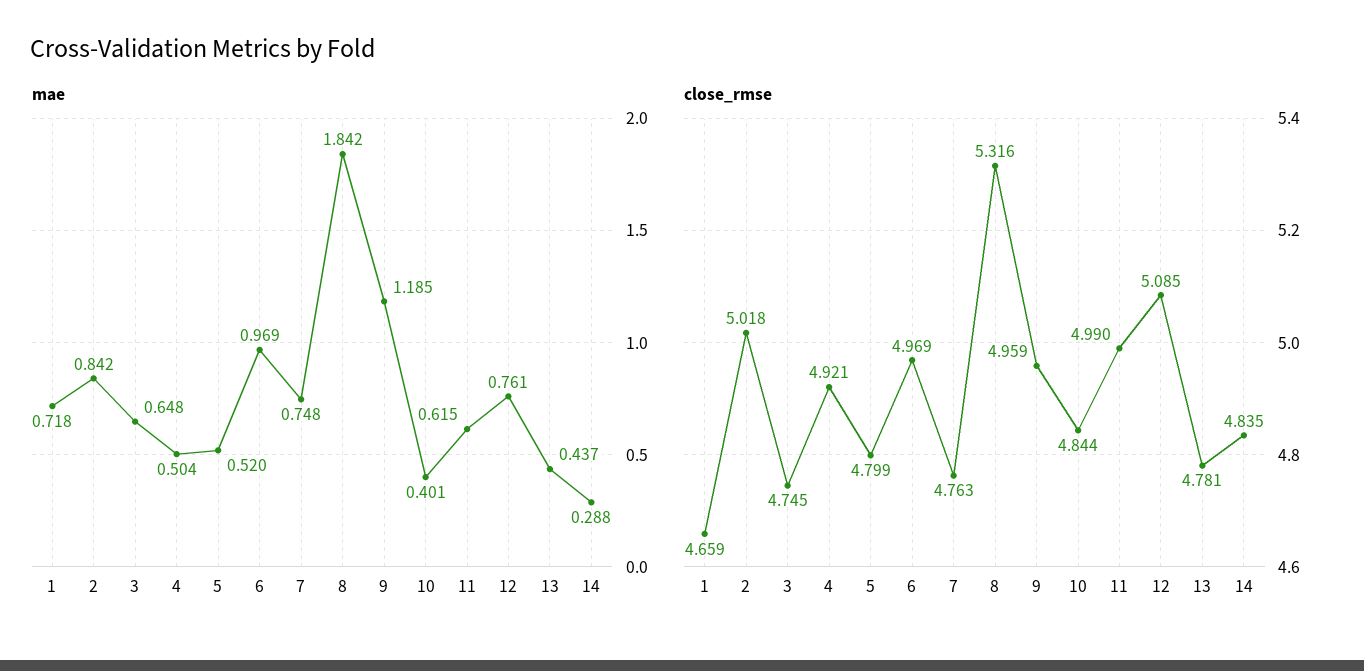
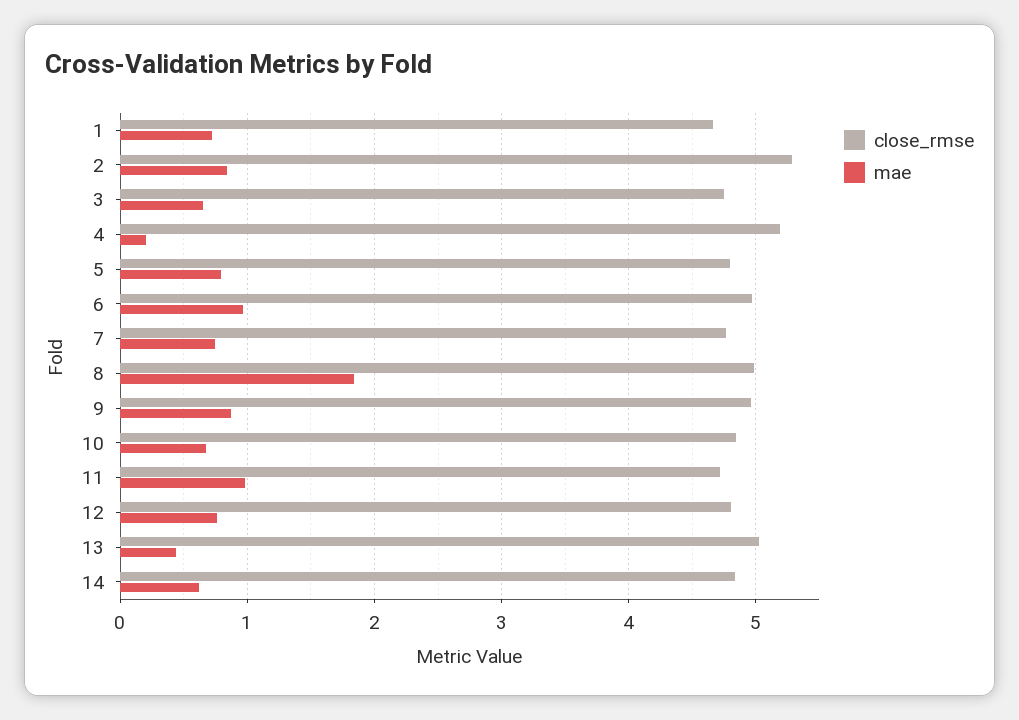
mae, 4: 0.504 -> 0.2
mae, 5: 0.52 -> 0.8
mae, 9: 1.185 -> 0.9
mae, 10: 0.401 -> 0.7
mae, 11: 0.615 -> 1
mae, 14: 0.288 -> 0.6
close_rmse, 2: 5.018 -> 5.3
close_rmse, 4: 4.921 -> 5.2
close_rmse, 8: 5.316 -> 5
close_rmse, 11: 4.99 -> 4.7
close_rmse, 12: 5.085 -> 4.8
close_rmse, 13: 4.781 -> 5

